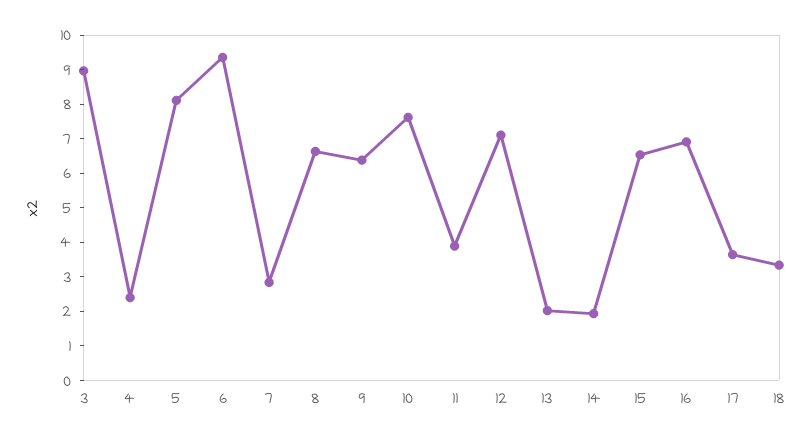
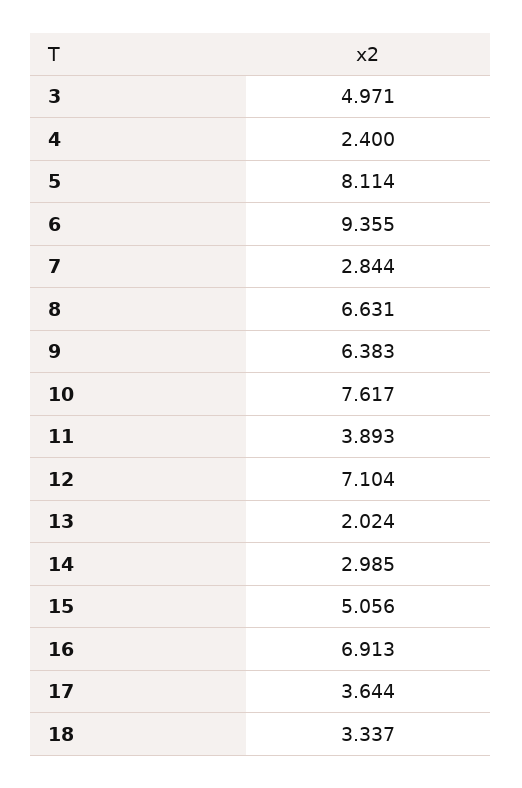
3: 9 -> 4.971
14: 2 -> 2.985
15: 6.5 -> 5.056

